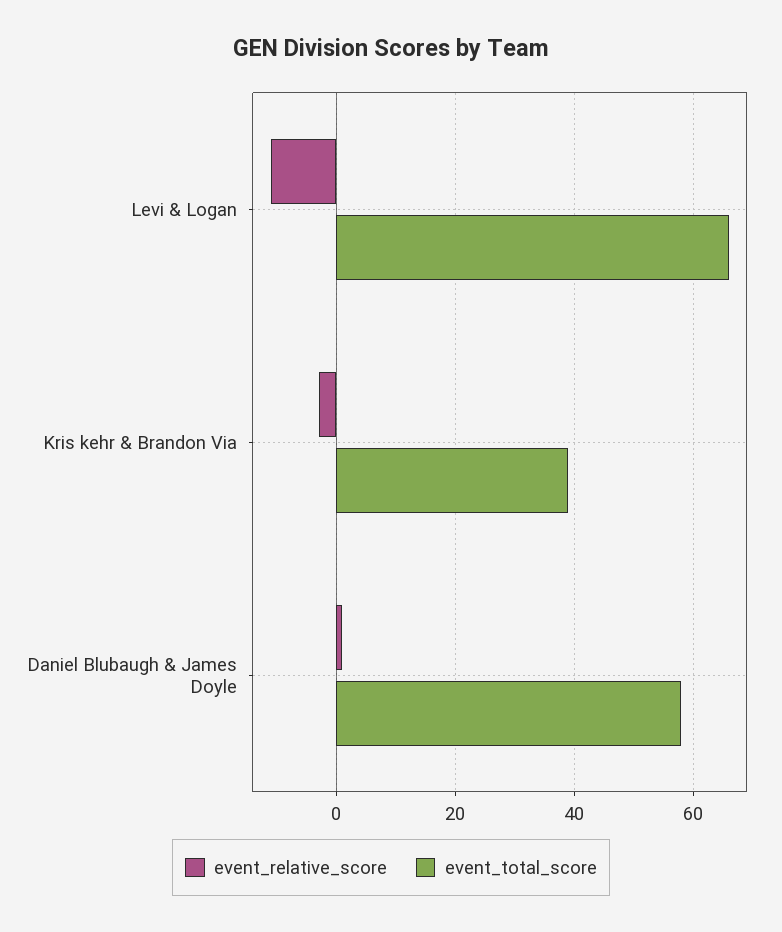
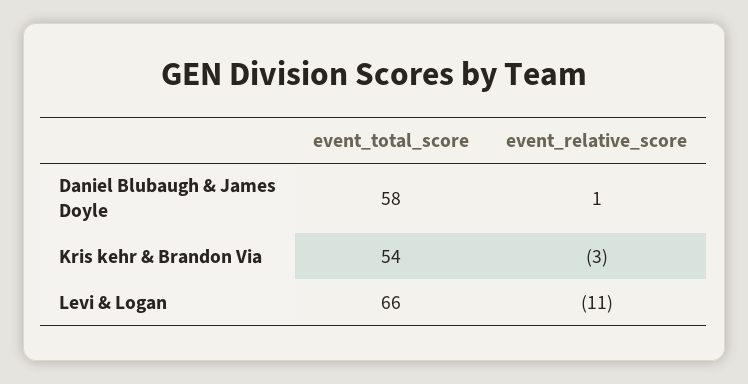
event_total_score, Kris kehr & Brandon Via: 40 -> 54

